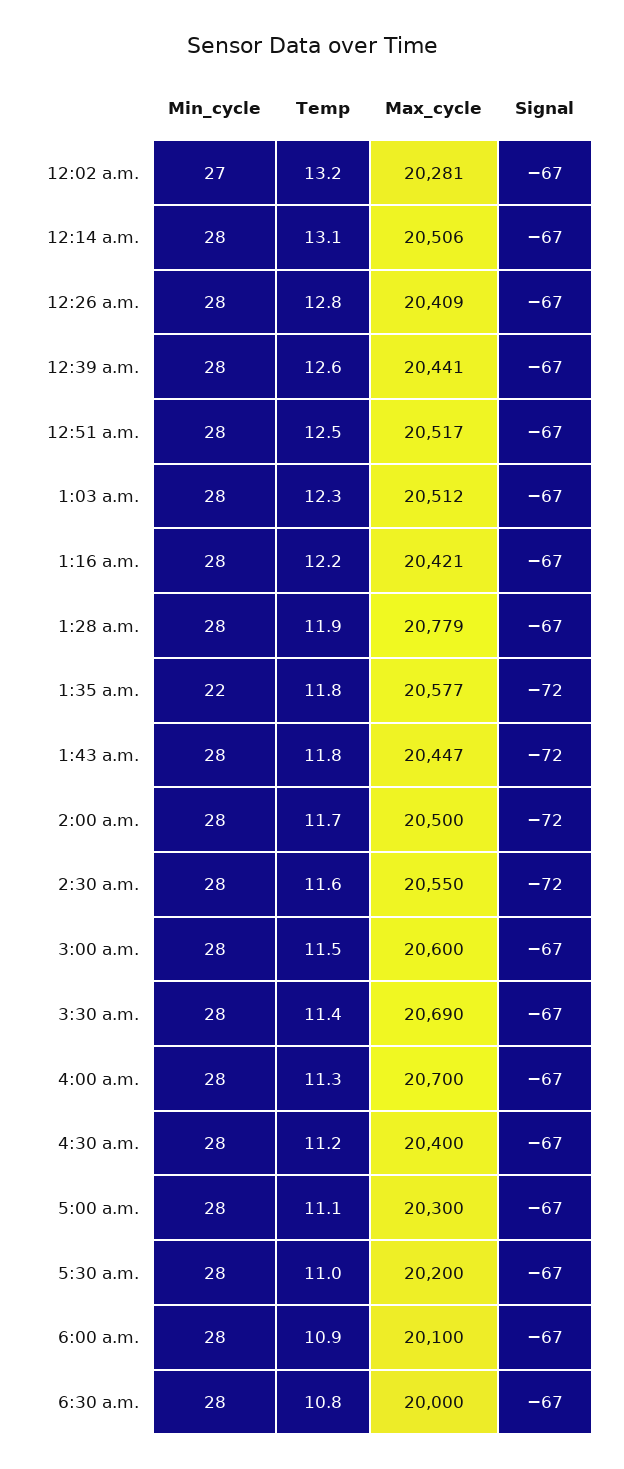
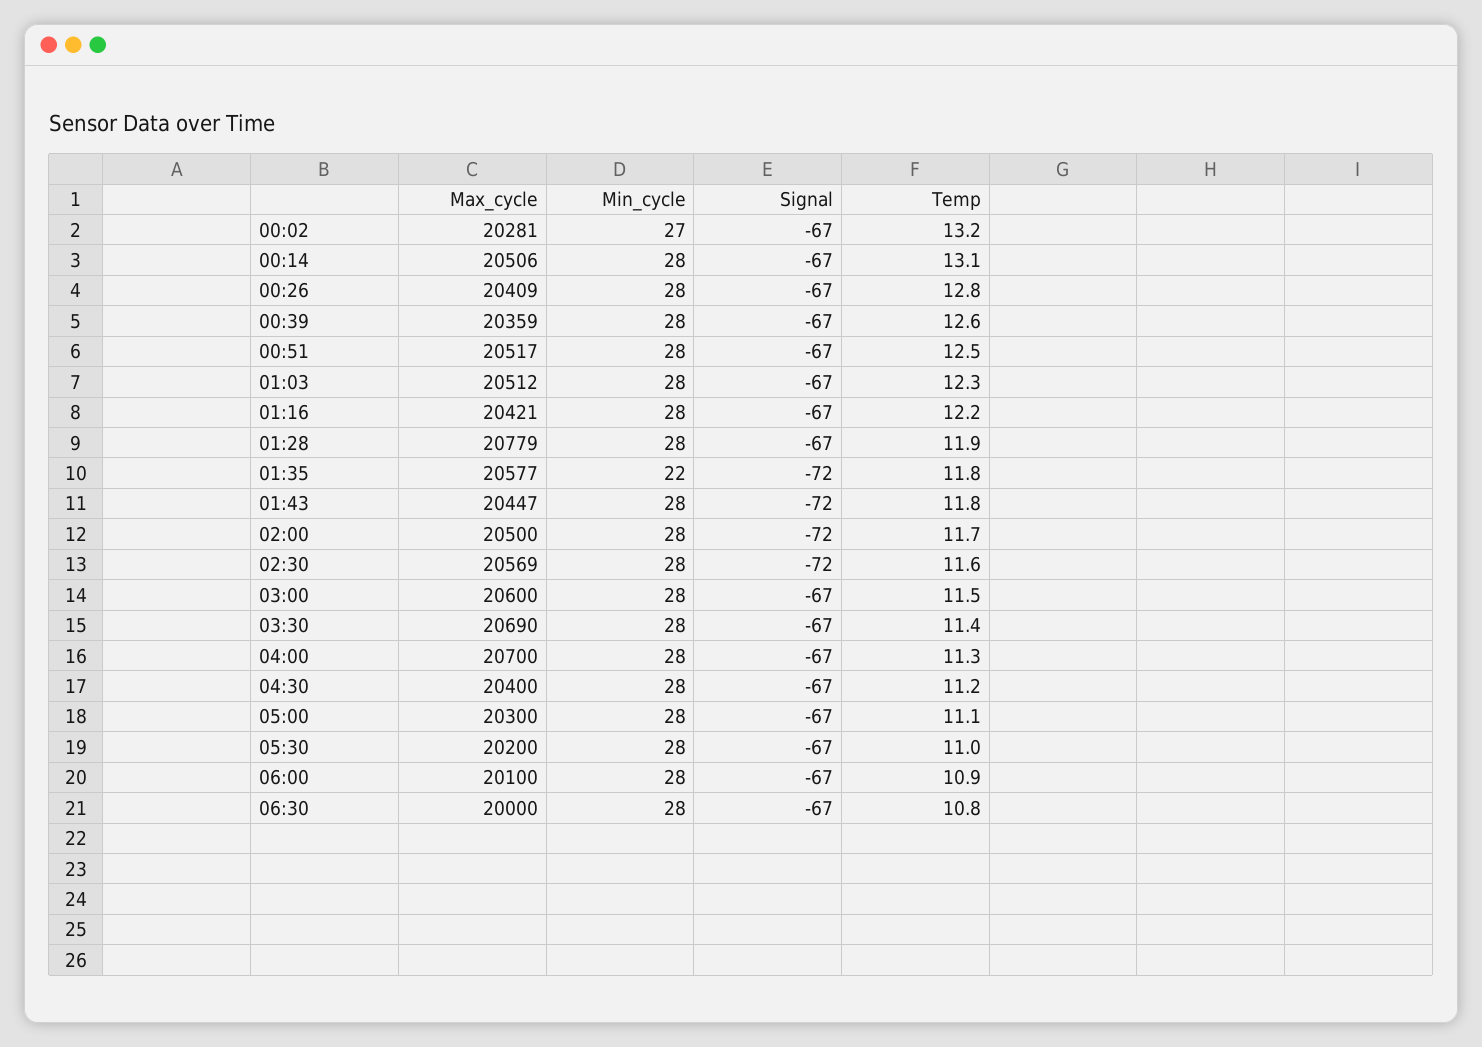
Max_cycle, 12:39 a.m.: 20441 -> 20359
Max_cycle, 2:30 a.m.: 20550 -> 20569

